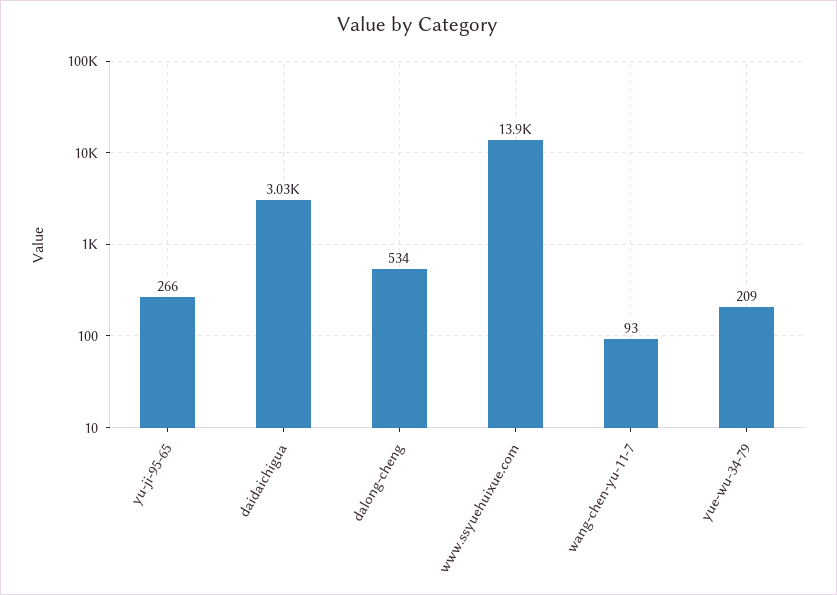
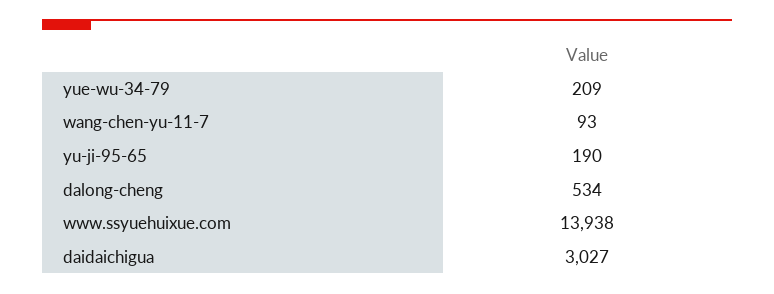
yu-ji-95-65: 266 -> 190

